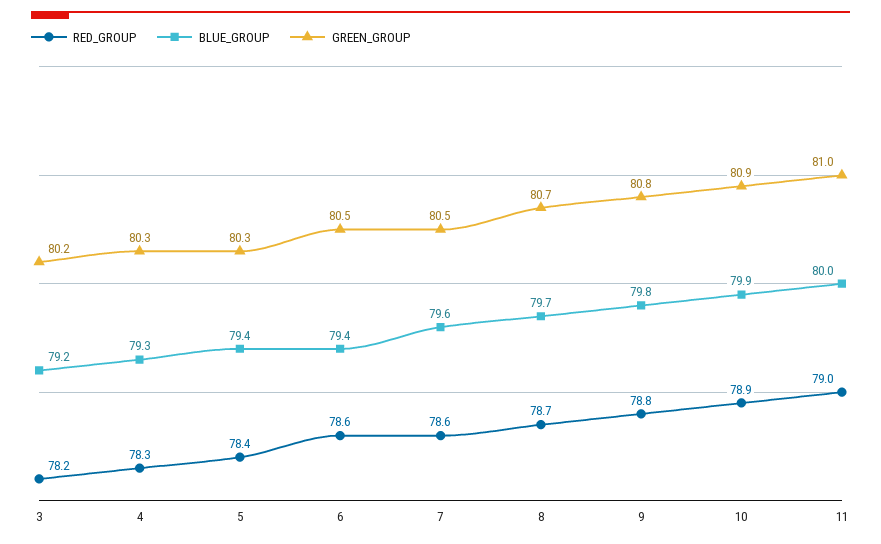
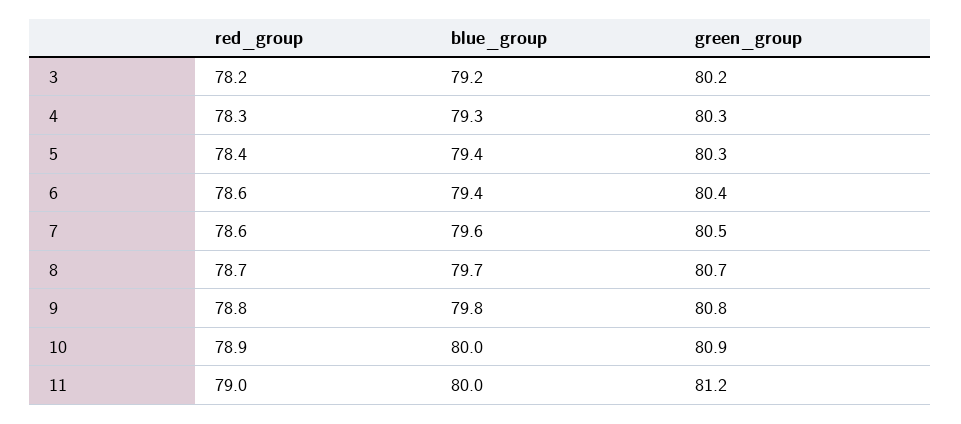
GREEN_GROUP, 6: 80.5 -> 80.4
BLUE_GROUP, 10: 79.9 -> 80
GREEN_GROUP, 11: 81 -> 81.2

